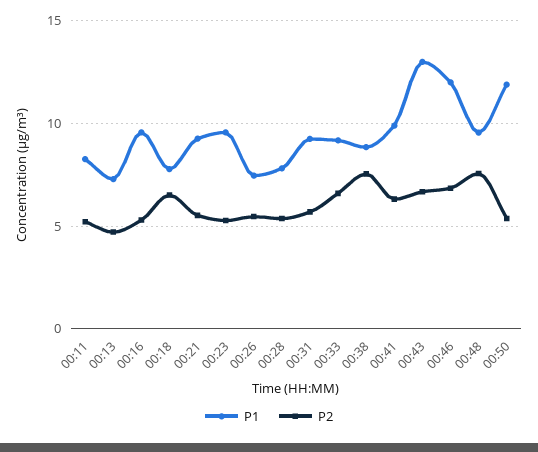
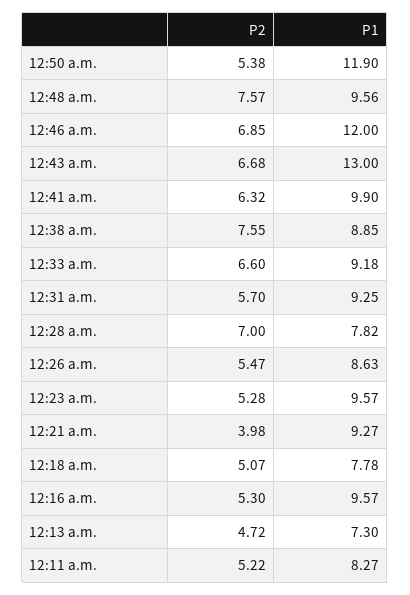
P2, 00:18: 6.5 -> 5.07
P2, 00:21: 5.5 -> 3.98
P1, 00:26: 7.5 -> 8.63
P2, 00:28: 5.5 -> 7

